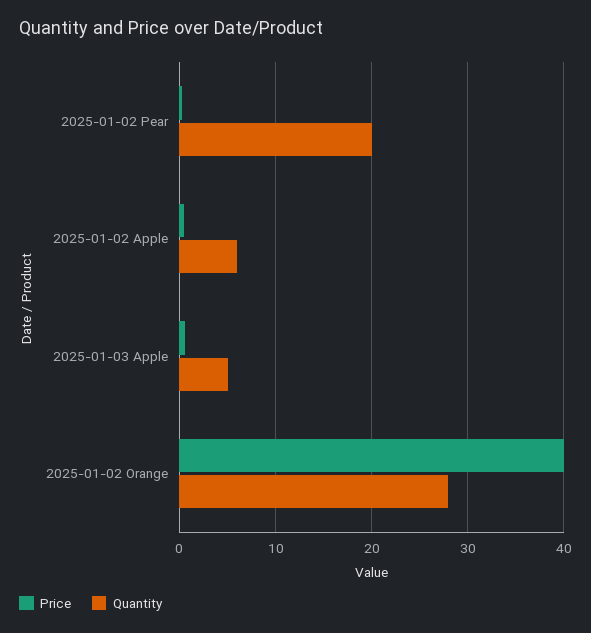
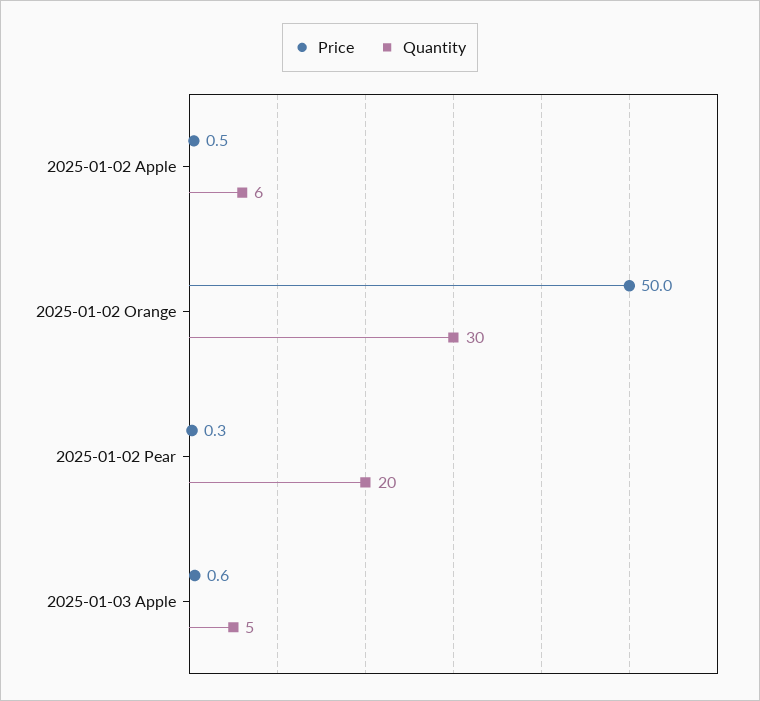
Price, 2025-01-02 Orange: 40 -> 50
Quantity, 2025-01-02 Orange: 28 -> 30

